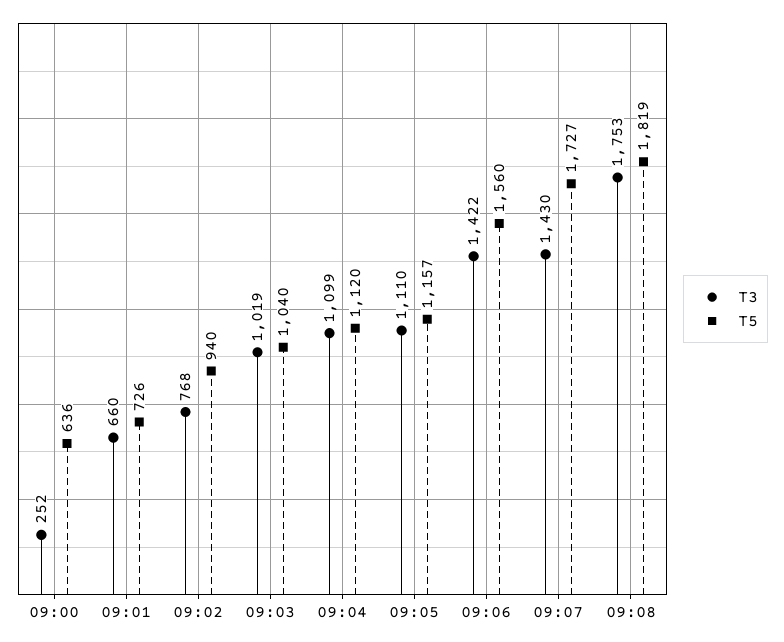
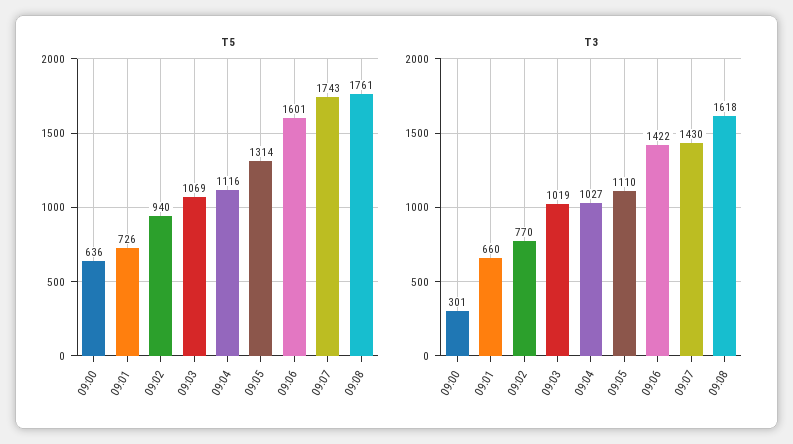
T3, 09:00: 252 -> 301
T3, 09:02: 768 -> 770
T5, 09:03: 1040 -> 1069
T3, 09:04: 1099 -> 1027
T5, 09:04: 1120 -> 1116
T5, 09:05: 1157 -> 1314
T5, 09:06: 1560 -> 1601
T5, 09:07: 1727 -> 1743
T3, 09:08: 1753 -> 1618
T5, 09:08: 1819 -> 1761

